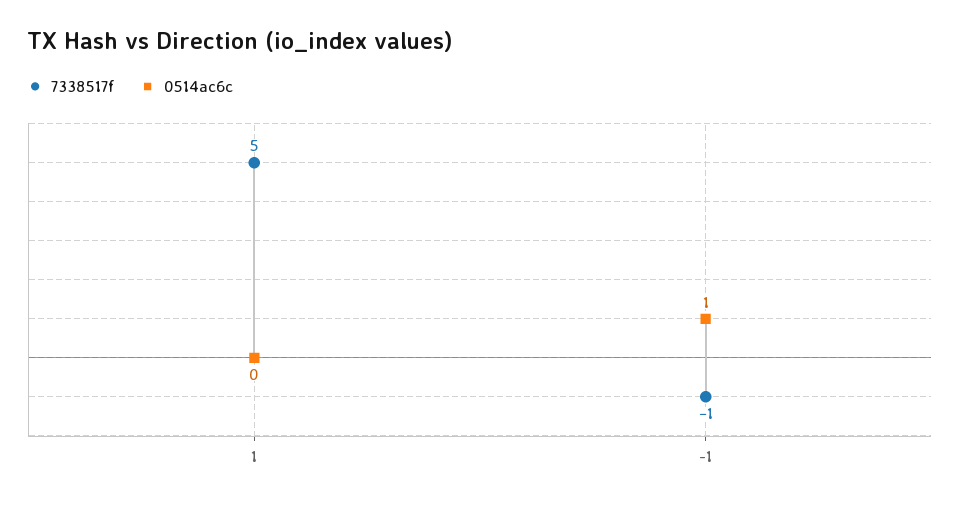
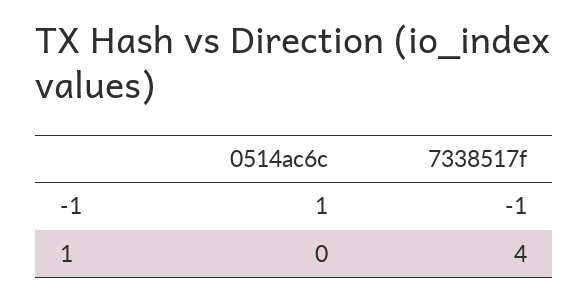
7338517f, 1: 5 -> 4

